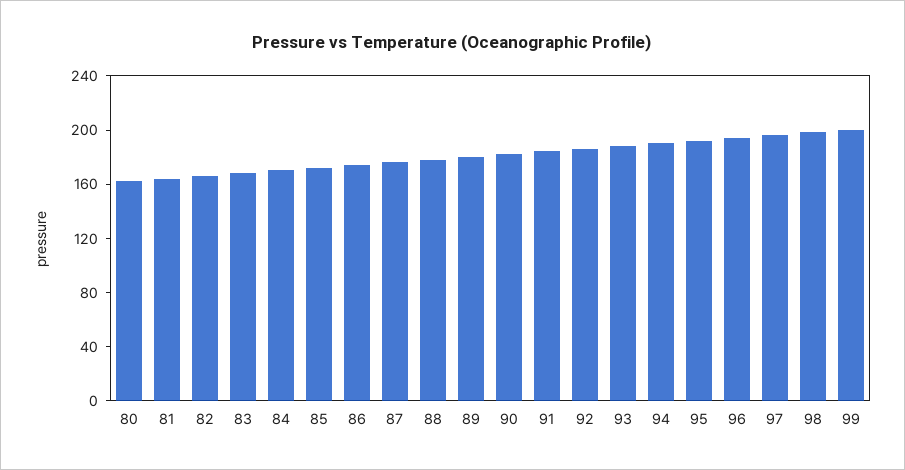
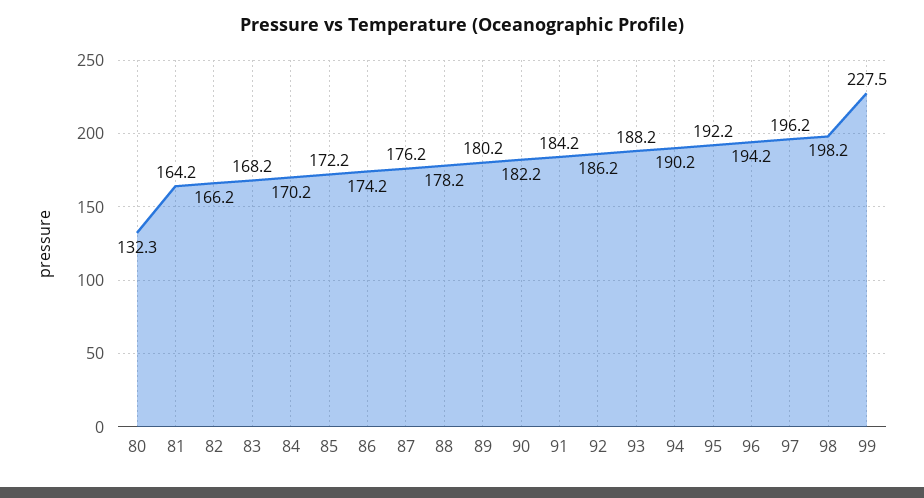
80: 160 -> 132.3
99: 200 -> 227.5

